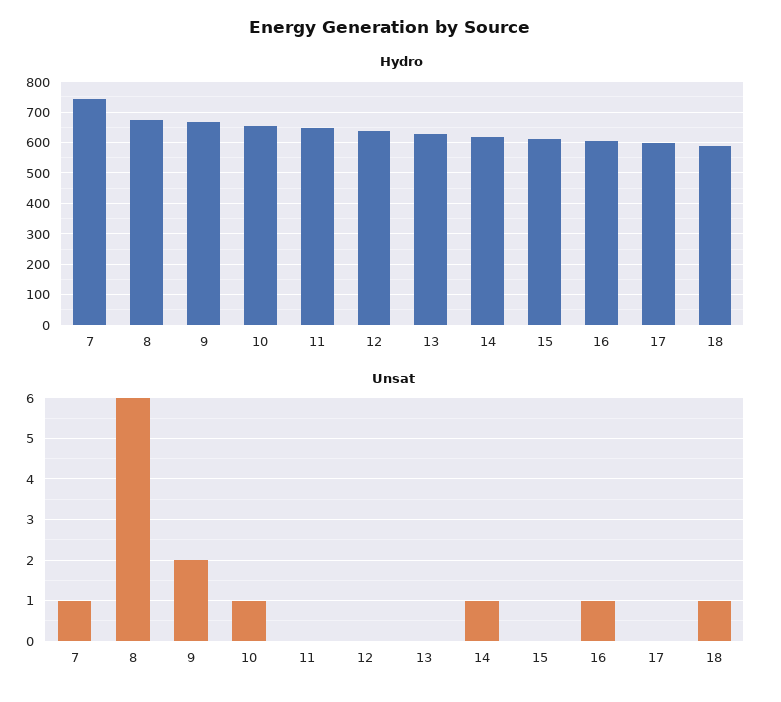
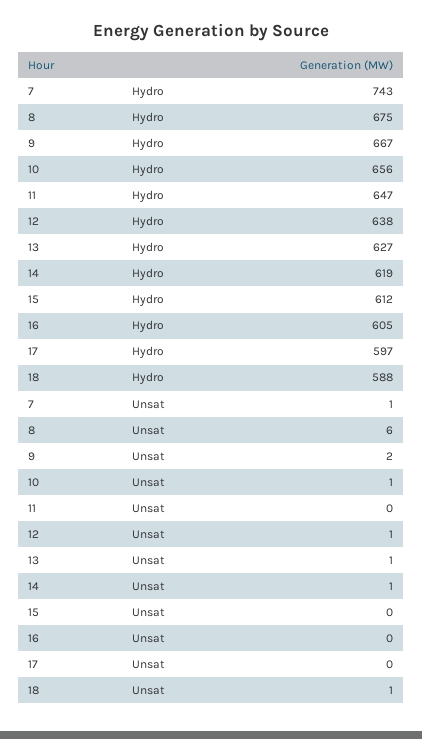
Unsat, 12: 0 -> 1
Unsat, 13: 0 -> 1
Unsat, 16: 1 -> 0

